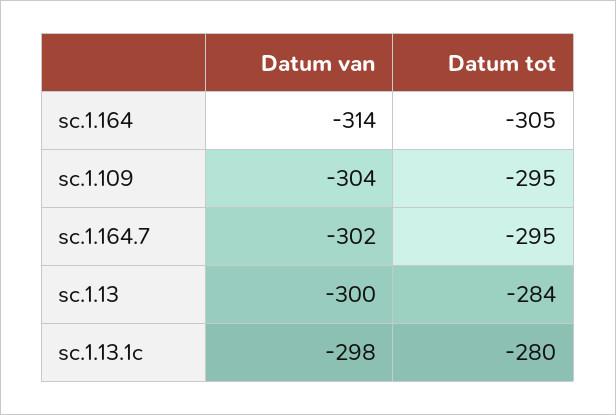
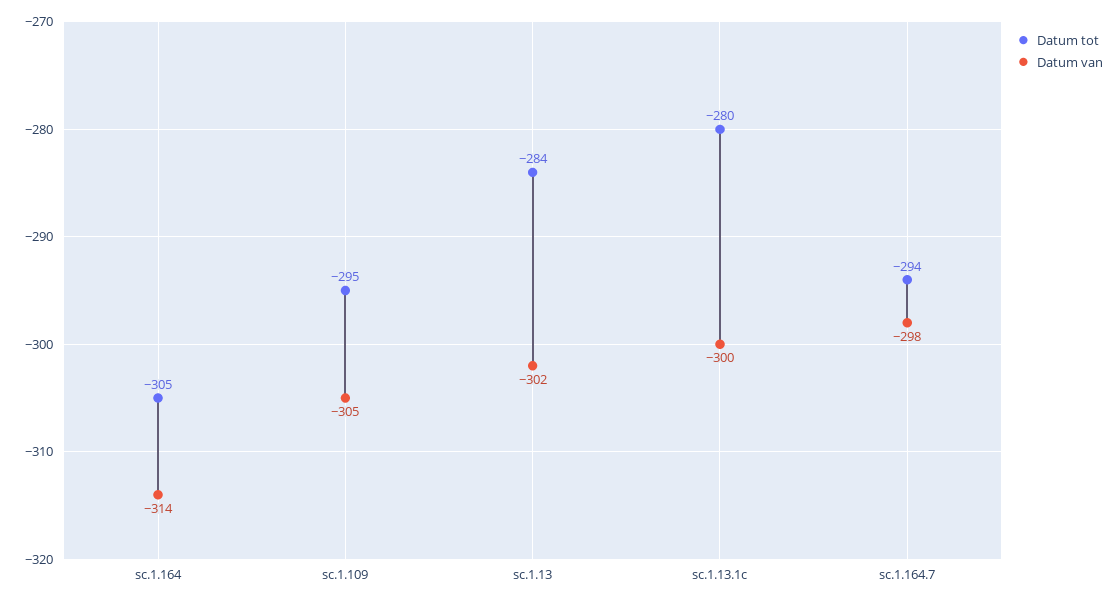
Datum van, sc.1.109: -304 -> -305
Datum van, sc.1.164.7: -302 -> -298
Datum tot, sc.1.164.7: -295 -> -294
Datum van, sc.1.13: -300 -> -302
Datum van, sc.1.13.1c: -298 -> -300

